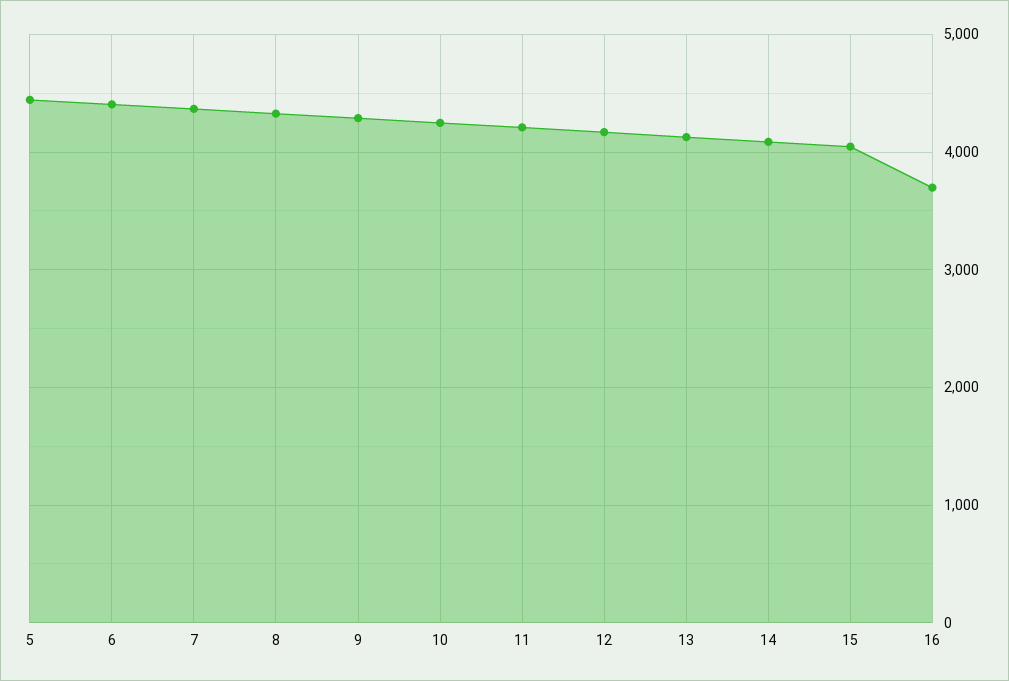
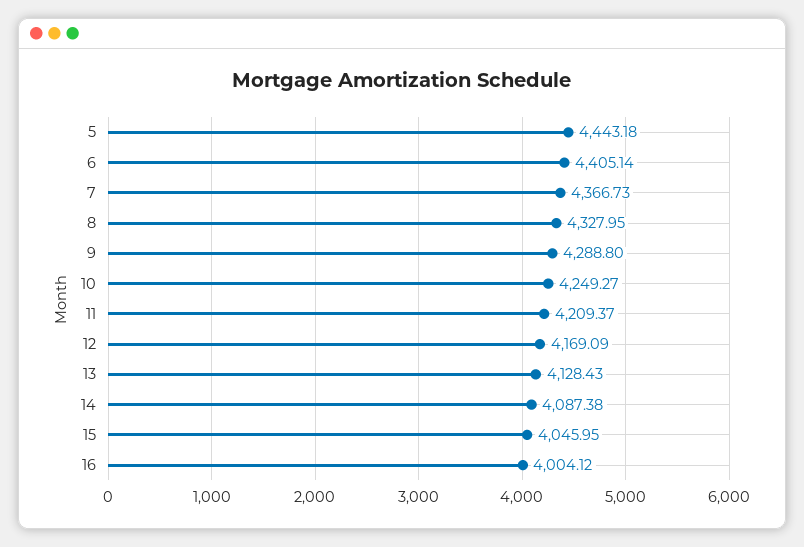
16: 3700 -> 4004.12

